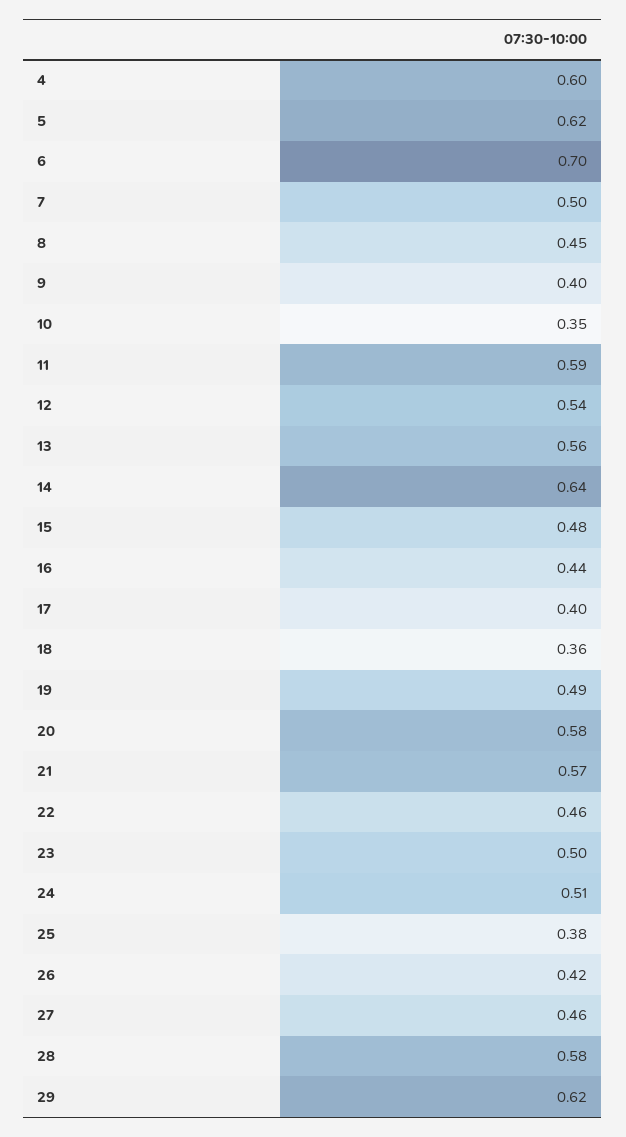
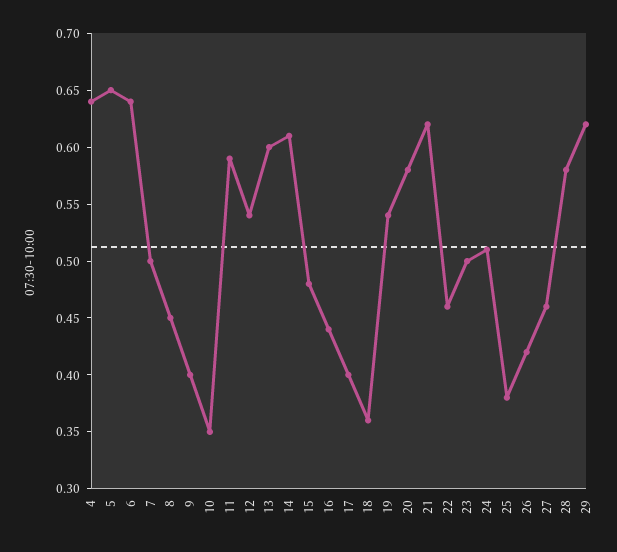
4: 0.6 -> 0.64
5: 0.62 -> 0.65
6: 0.7 -> 0.64
13: 0.56 -> 0.6
14: 0.64 -> 0.61
19: 0.49 -> 0.54
21: 0.57 -> 0.62

